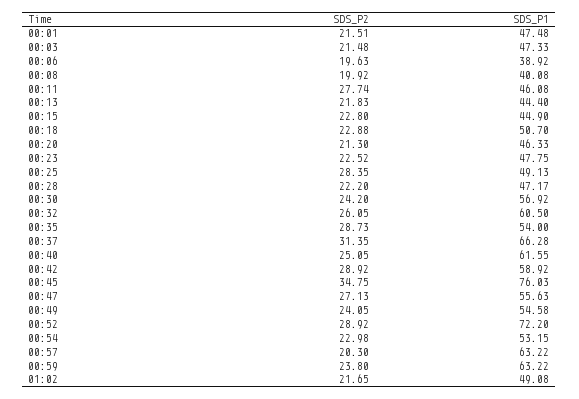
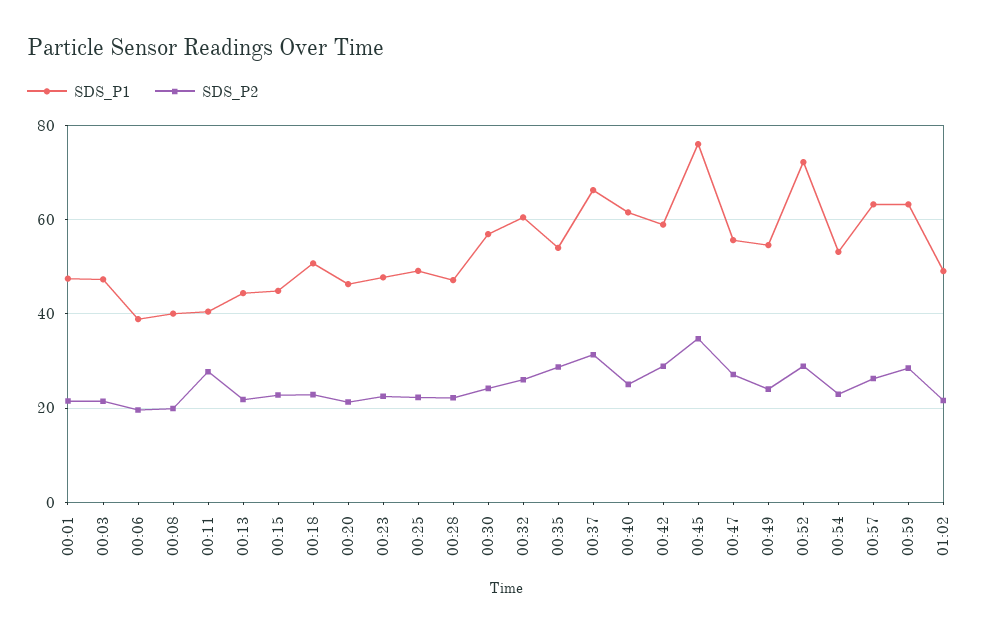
SDS_P1, 00:11: 46.08 -> 40
SDS_P2, 00:25: 28.35 -> 22
SDS_P2, 00:57: 20.3 -> 26
SDS_P2, 00:59: 23.8 -> 28

